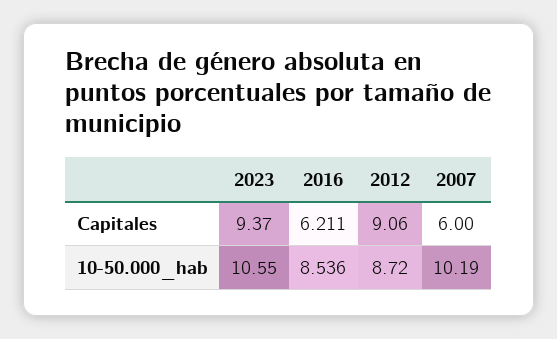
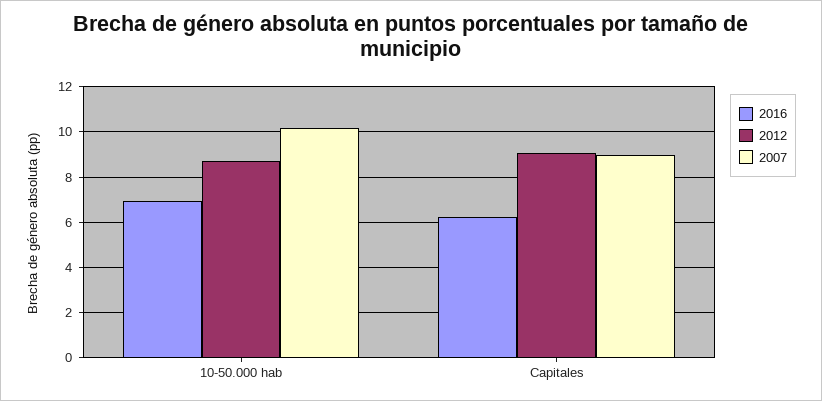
2023, Capitales: 9.37 -> none
2007, Capitales: 6 -> 9
2023, 10-50.000_hab: 10.55 -> none
2016, 10-50.000_hab: 8.536 -> 7

